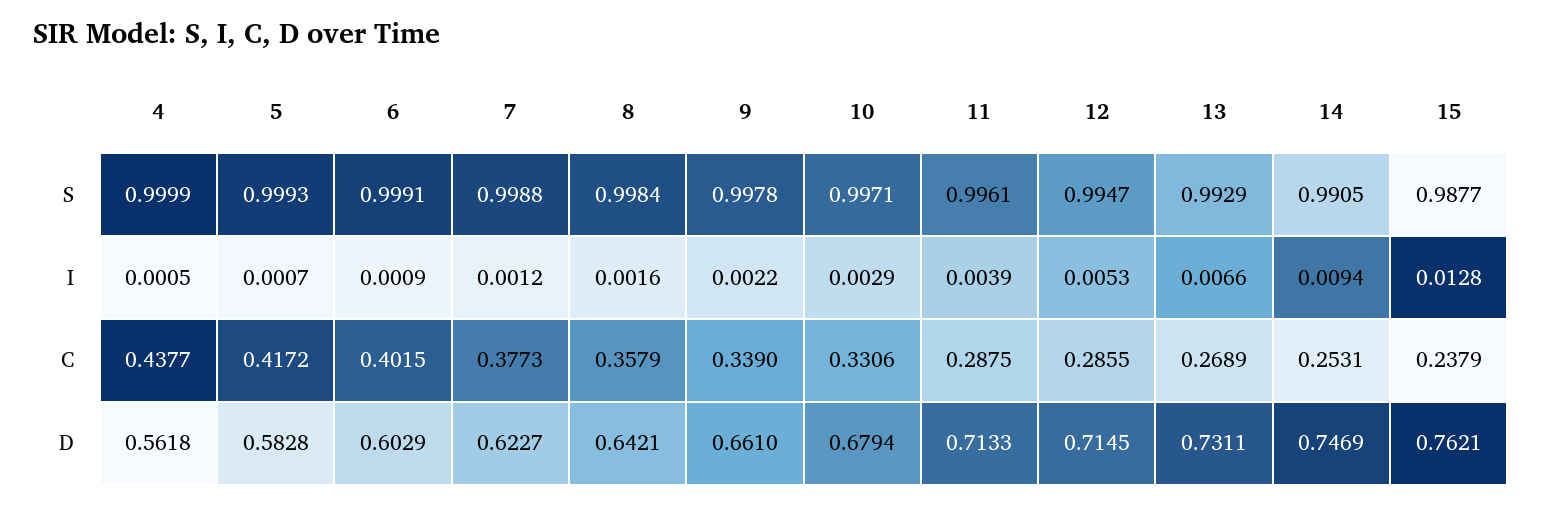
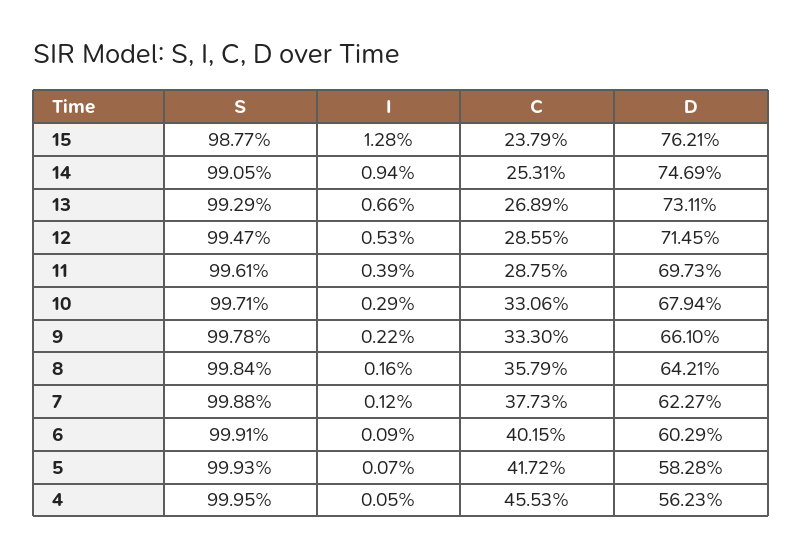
4, S: 0.9999 -> 0.9995
4, C: 0.4377 -> 0.4553
9, C: 0.339 -> 0.333
4, D: 0.5618 -> 0.5623
11, D: 0.7133 -> 0.6973

